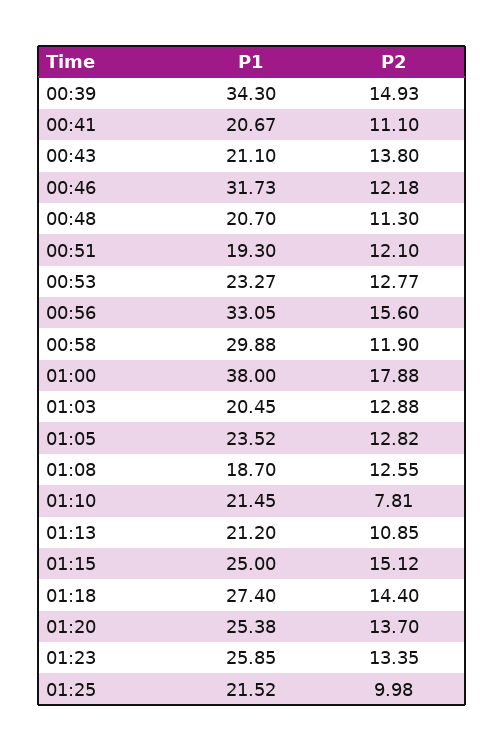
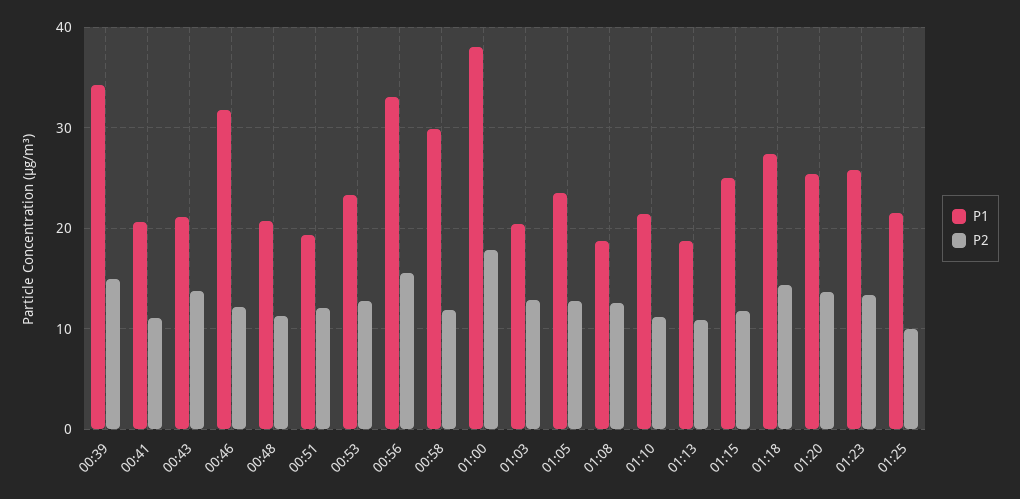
P2, 01:10: 7.81 -> 11
P1, 01:13: 21.2 -> 19
P2, 01:15: 15.12 -> 12

